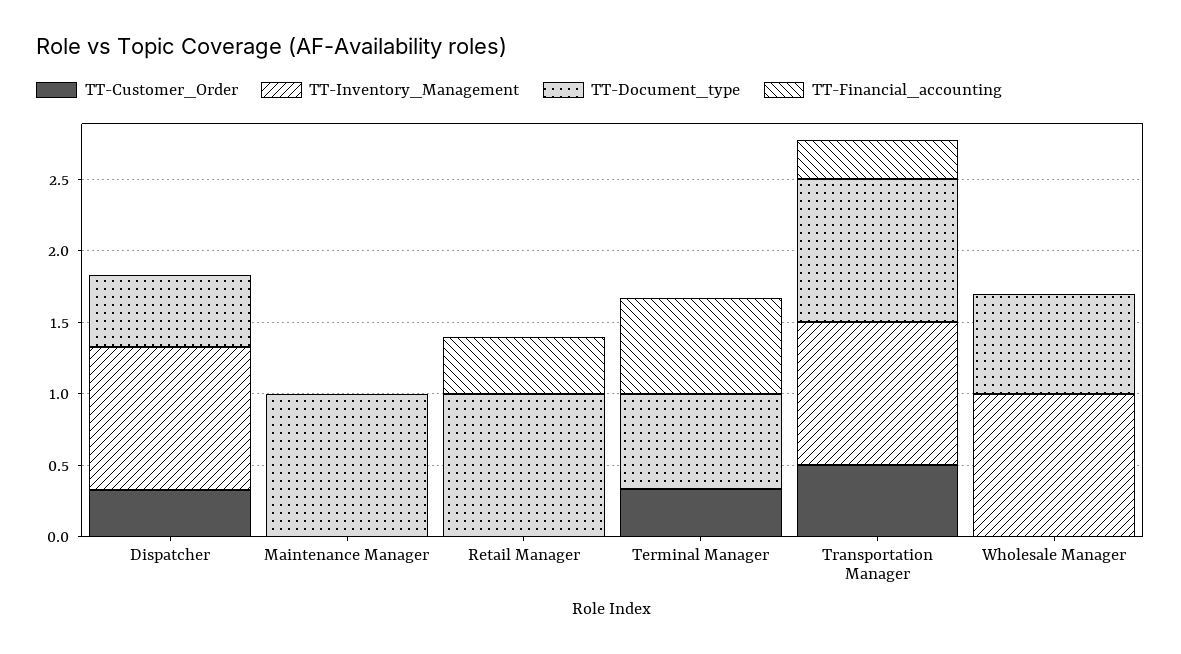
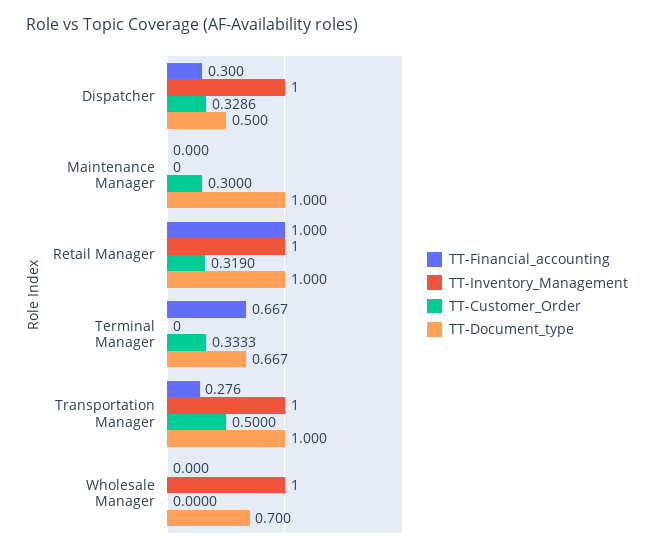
TT-Financial_accounting, Dispatcher: 0 -> 0.3
TT-Customer_Order, Maintenance Manager: 0 -> 0.3
TT-Customer_Order, Retail Manager: 0 -> 0.319
TT-Inventory_Management, Retail Manager: 0 -> 1
TT-Financial_accounting, Retail Manager: 0.4 -> 1

